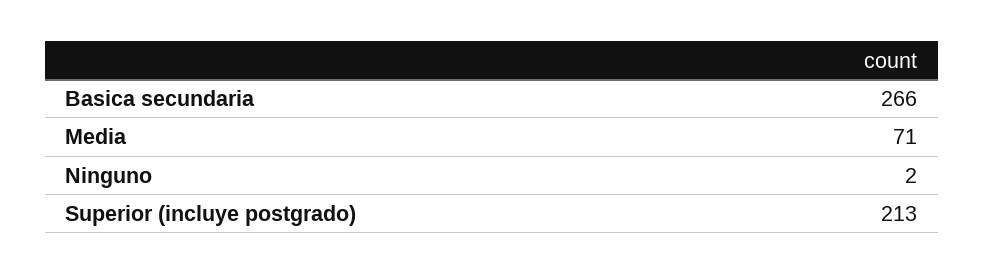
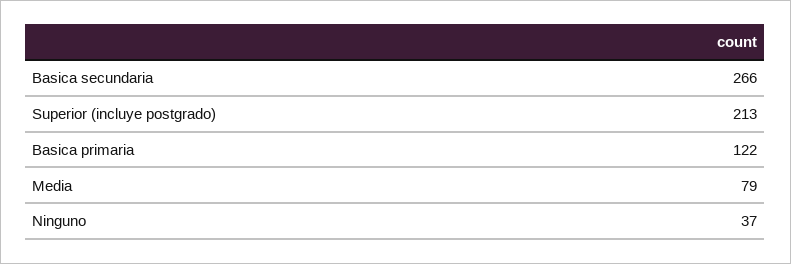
Media: 71 -> 79
Ninguno: 2 -> 37
Basica primaria: none -> 122

